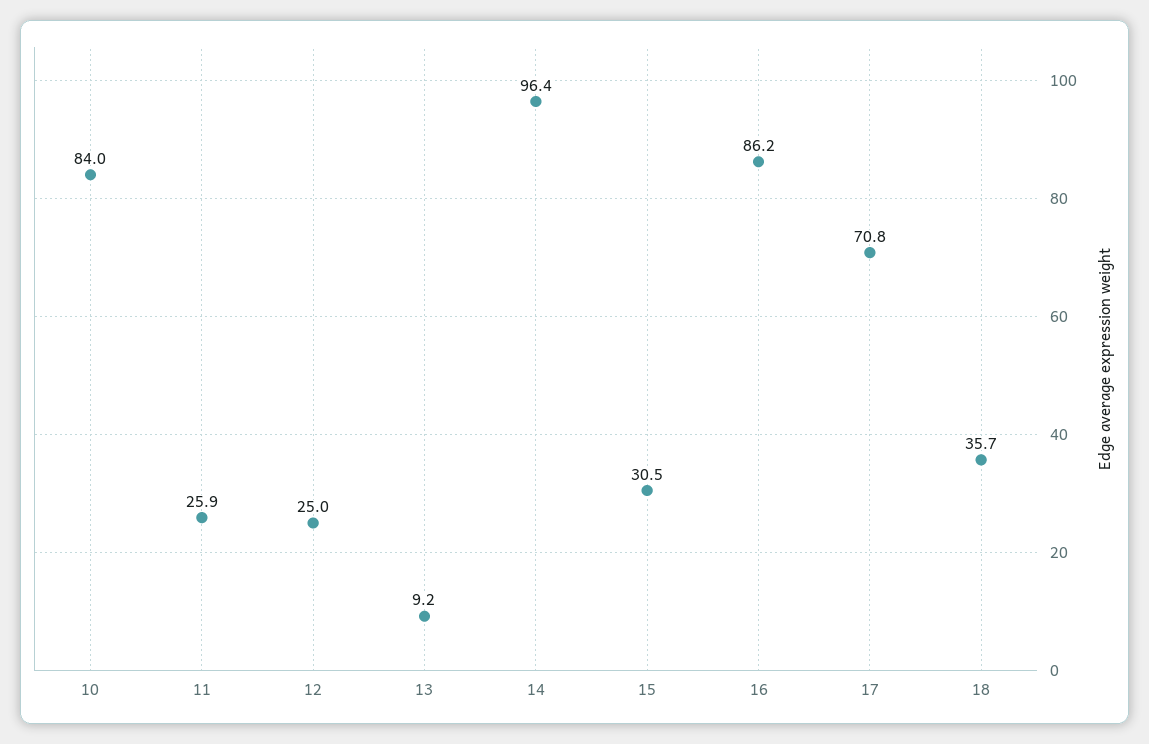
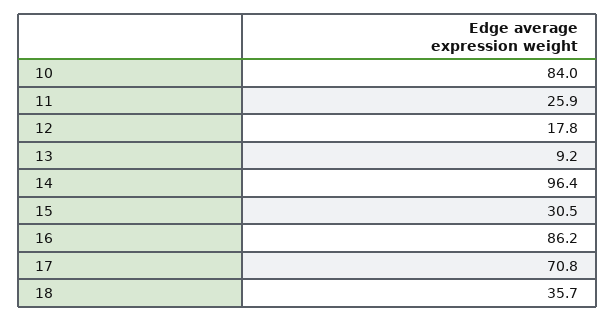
12: 25 -> 17.8

